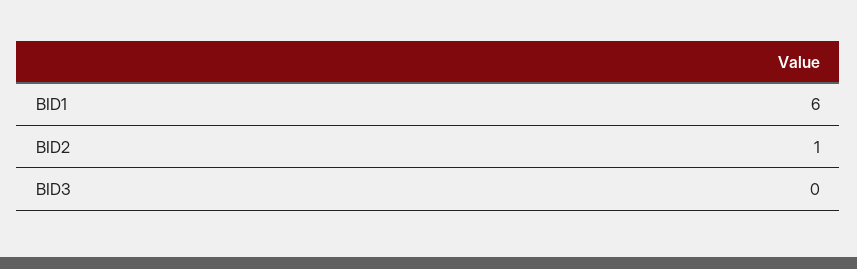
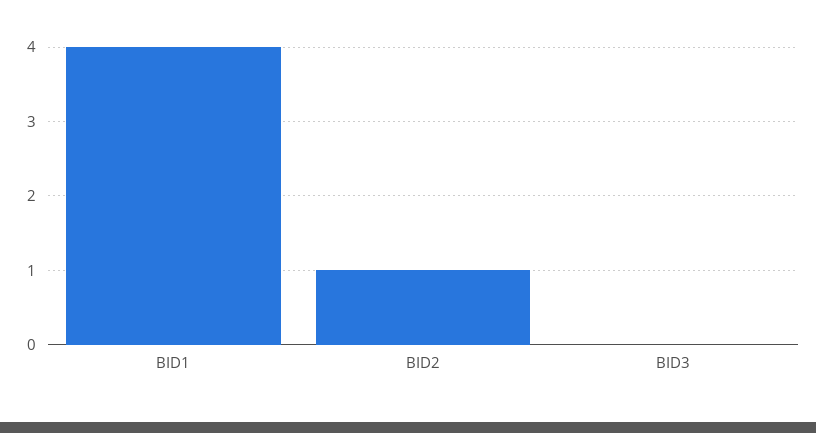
BID1: 6 -> 4

